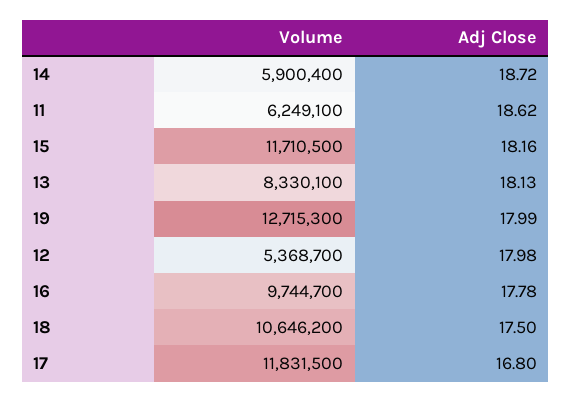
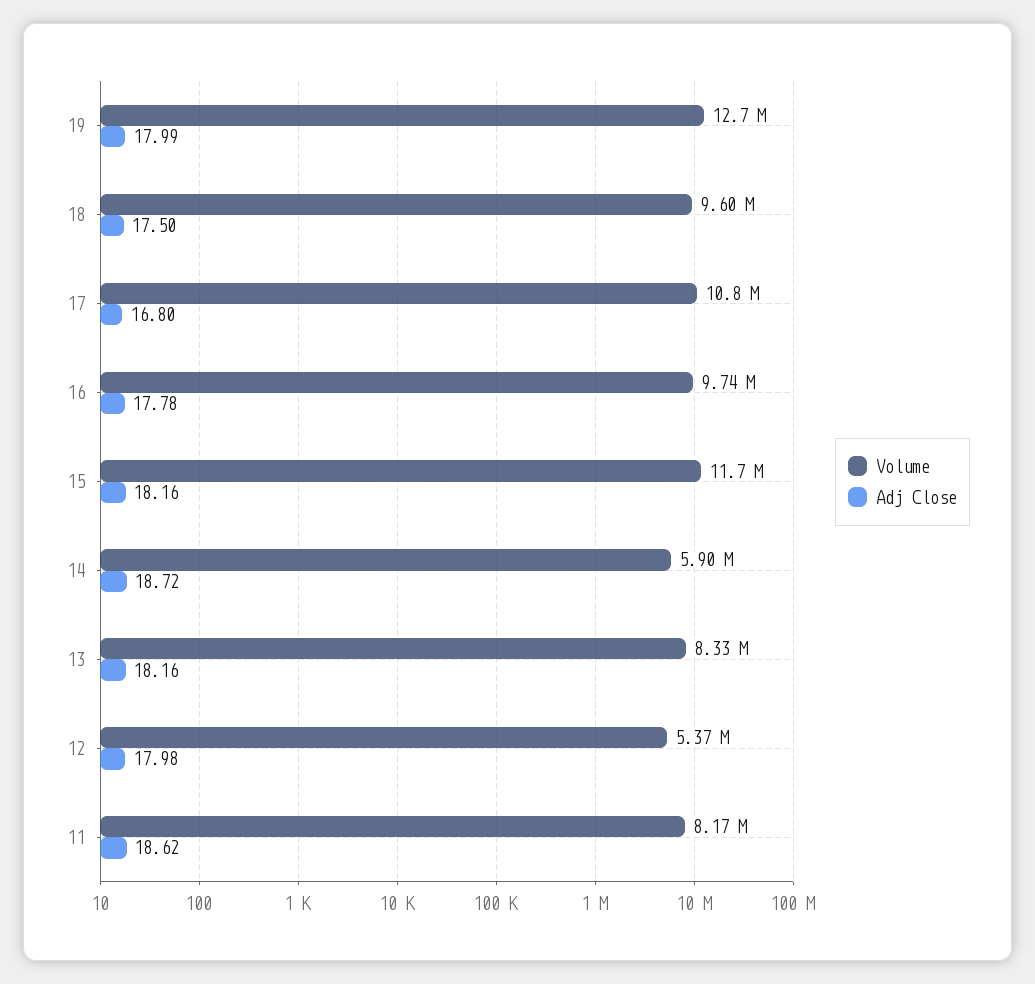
Volume, 11: 6249100 -> 8170000
Adj Close, 13: 18.13 -> 18.16
Volume, 18: 10646200 -> 9600000
Volume, 17: 11831500 -> 10800000

